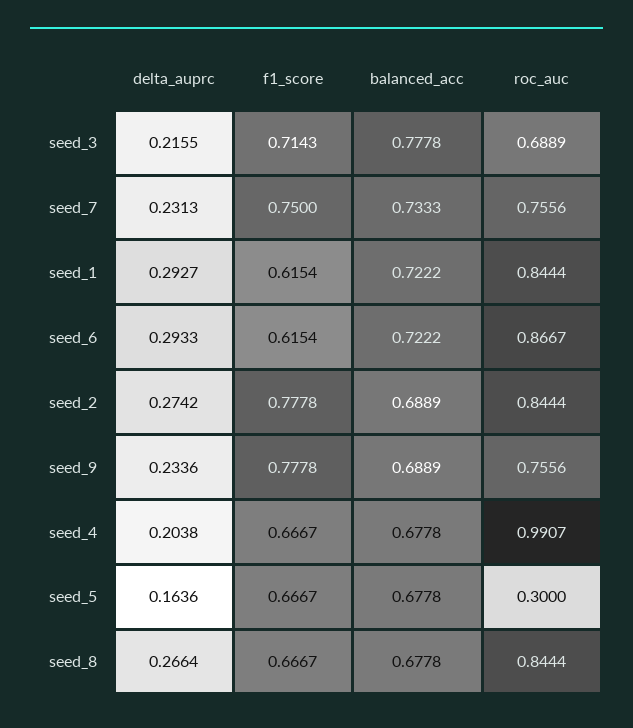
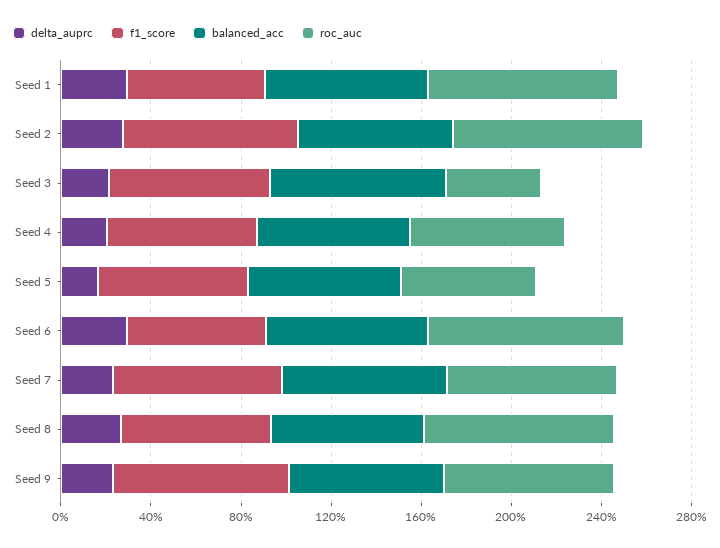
roc_auc, seed_3: 0.6889 -> 0.4
roc_auc, seed_4: 0.9907 -> 0.7
roc_auc, seed_5: 0.3 -> 0.6

